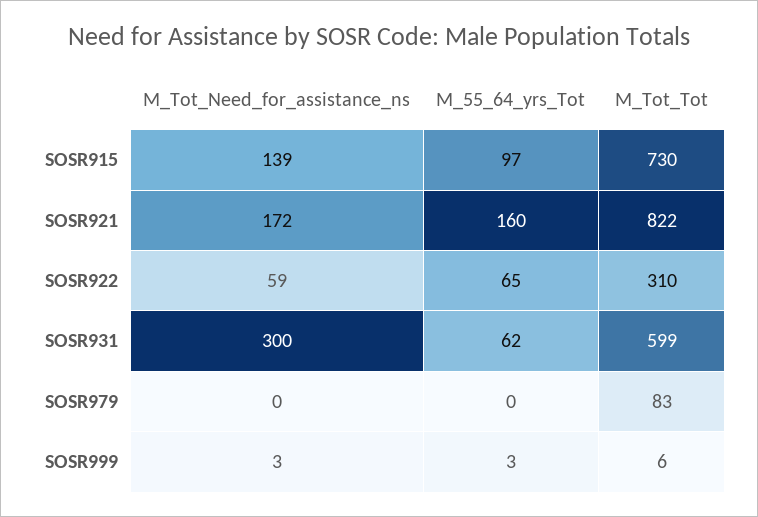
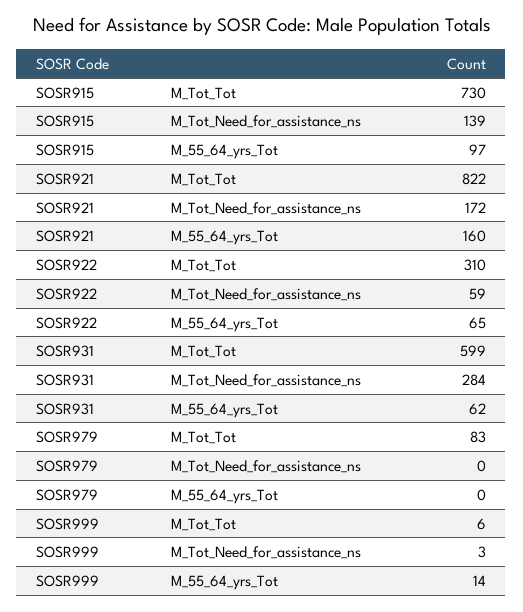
M_Tot_Need_for_assistance_ns, SOSR931: 300 -> 284
M_55_64_yrs_Tot, SOSR999: 3 -> 14

